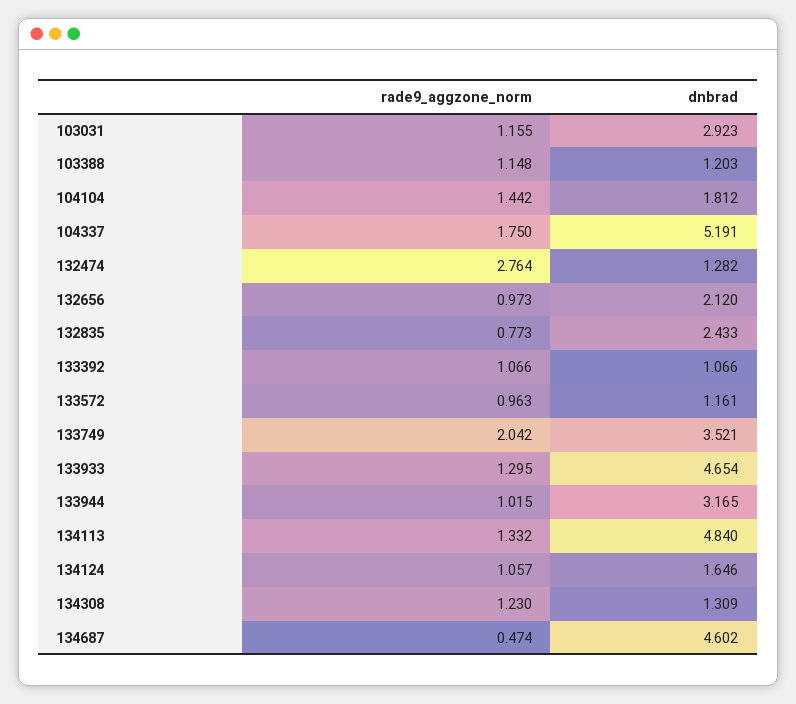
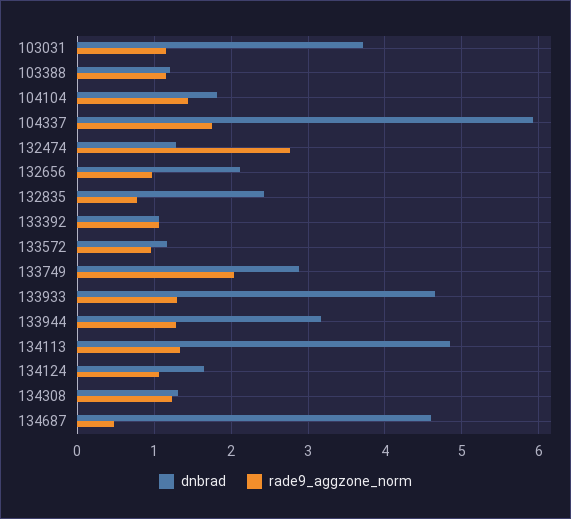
dnbrad, 103031: 2.923 -> 3.7
dnbrad, 104337: 5.191 -> 5.9
dnbrad, 133749: 3.521 -> 2.9
rade9_aggzone_norm, 133944: 1.015 -> 1.3

